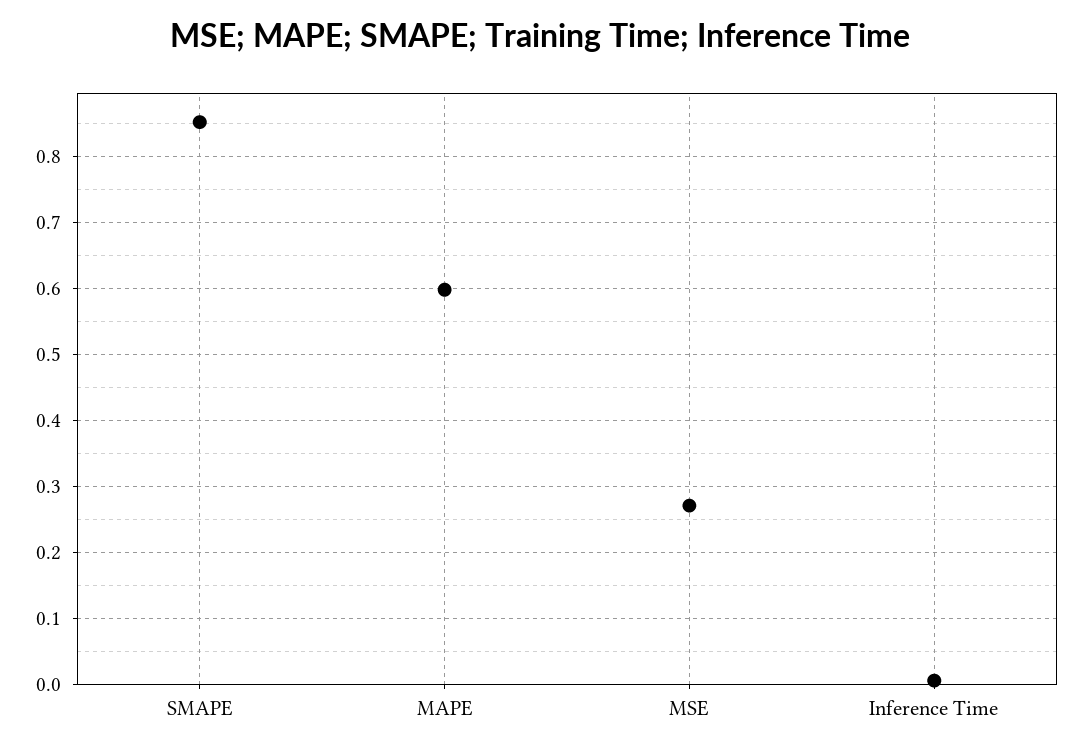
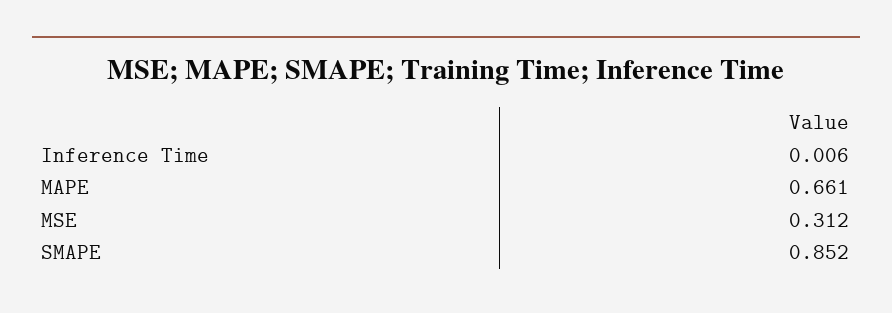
MAPE: 0.6 -> 0.661
MSE: 0.27 -> 0.312

